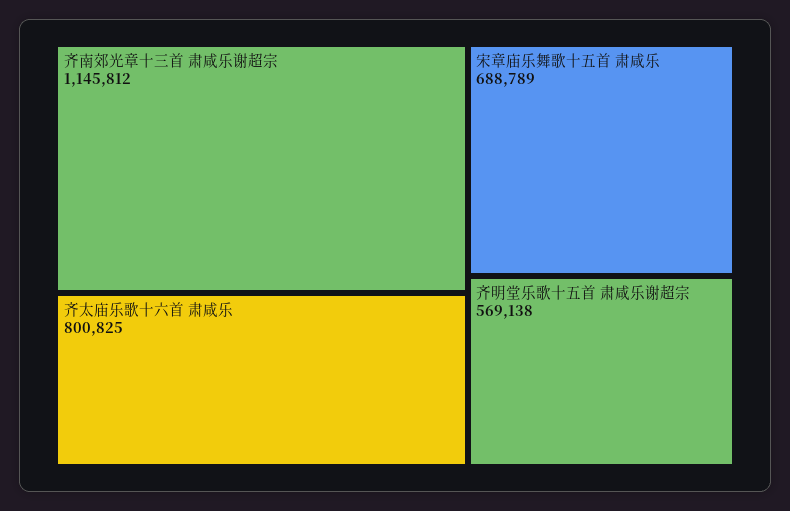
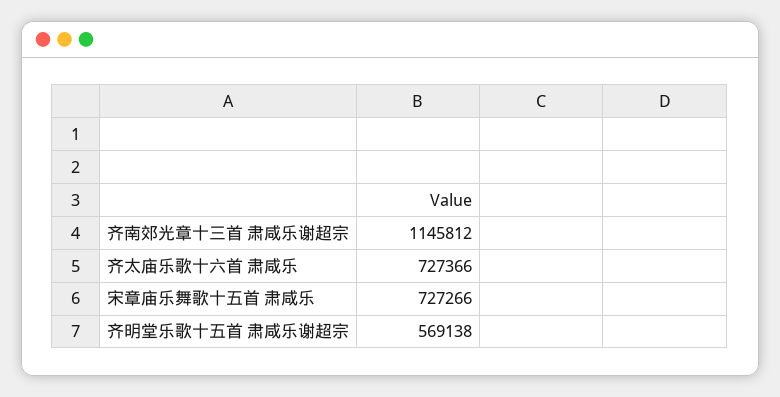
齐太庙乐歌十六首 肃咸乐: 800825 -> 727366
宋章庙乐舞歌十五首 肃咸乐: 688789 -> 727266

